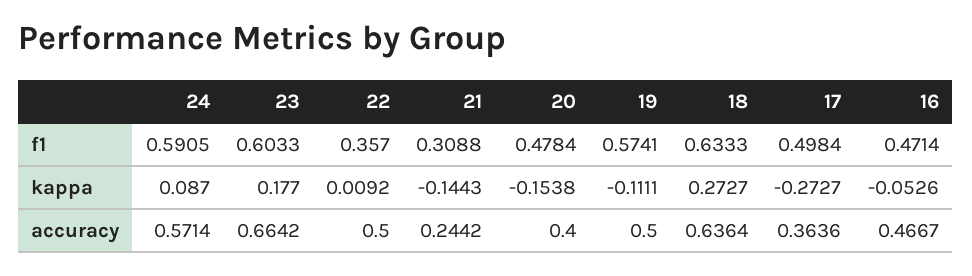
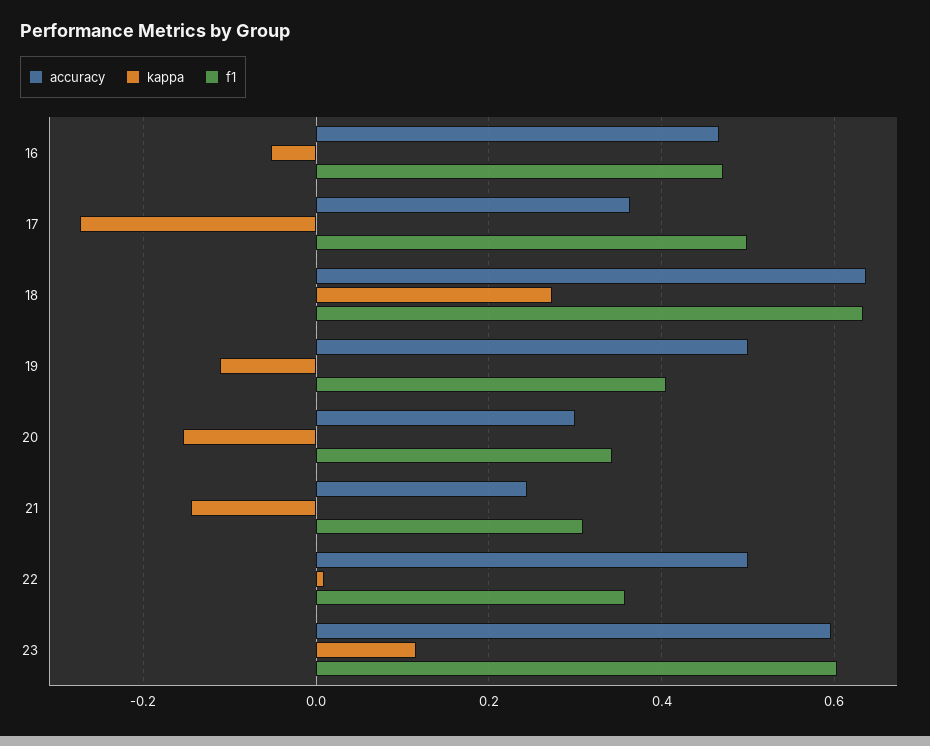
f1, 24: 0.5905 -> none
f1, 20: 0.4784 -> 0.34
f1, 19: 0.5741 -> 0.4
kappa, 24: 0.087 -> none
kappa, 23: 0.177 -> 0.12
accuracy, 24: 0.5714 -> none
accuracy, 23: 0.6642 -> 0.6
accuracy, 20: 0.4 -> 0.3

